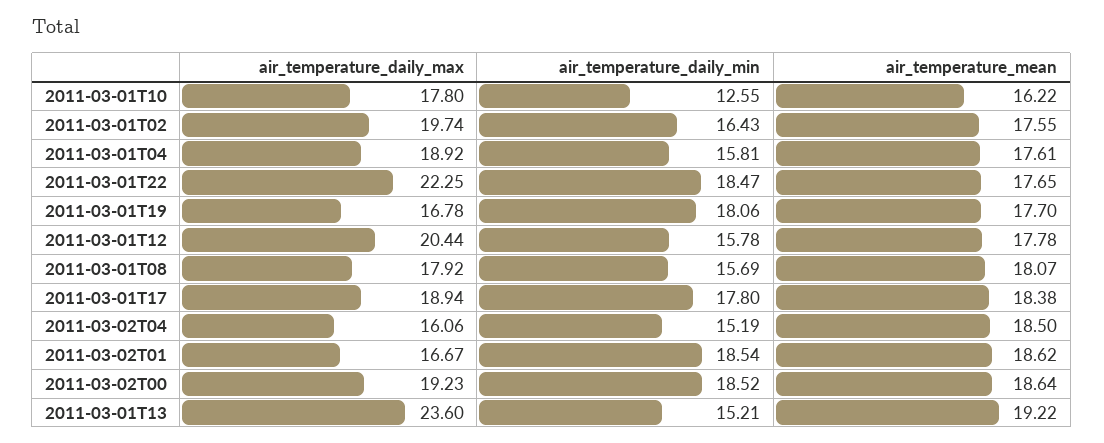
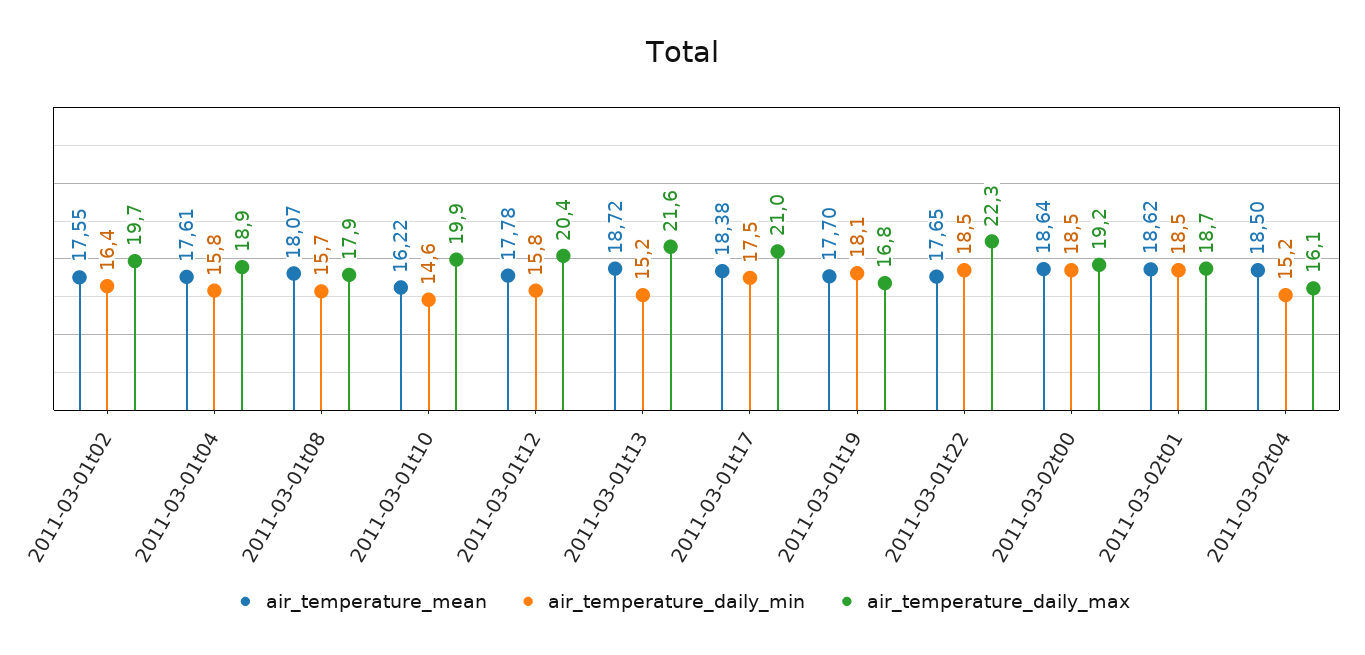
air_temperature_daily_max, 2011-03-01T10: 17.8 -> 19.9
air_temperature_daily_min, 2011-03-01T10: 12.55 -> 14.6
air_temperature_daily_max, 2011-03-01T17: 18.94 -> 21
air_temperature_daily_min, 2011-03-01T17: 17.8 -> 17.5
air_temperature_daily_max, 2011-03-02T01: 16.67 -> 18.7
air_temperature_daily_max, 2011-03-01T13: 23.6 -> 21.6
air_temperature_mean, 2011-03-01T13: 19.22 -> 18.72

